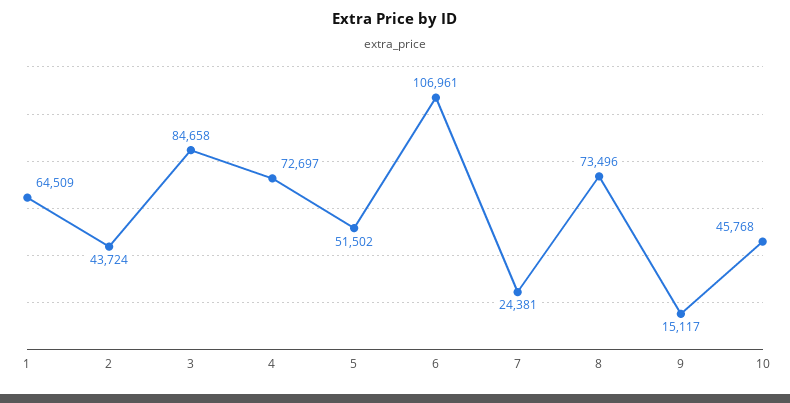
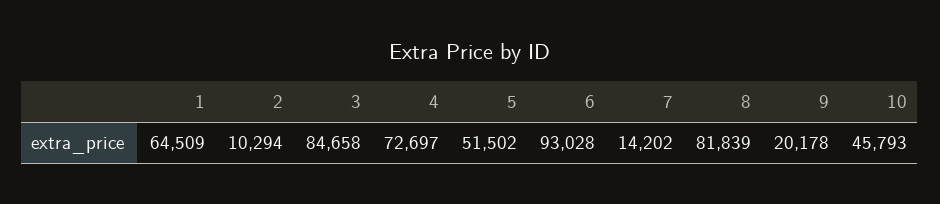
2: 43724 -> 10294
6: 106961 -> 93028
7: 24381 -> 14202
8: 73496 -> 81839
9: 15117 -> 20178
10: 45768 -> 45793

